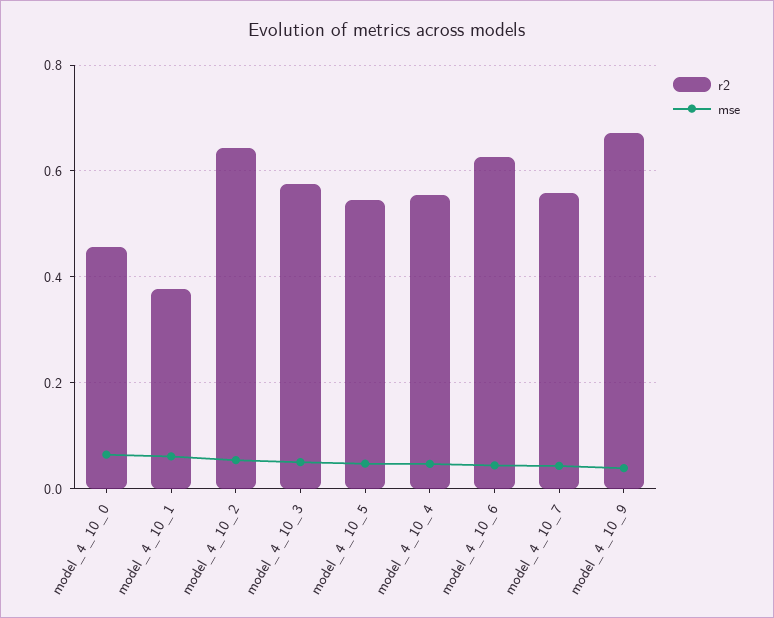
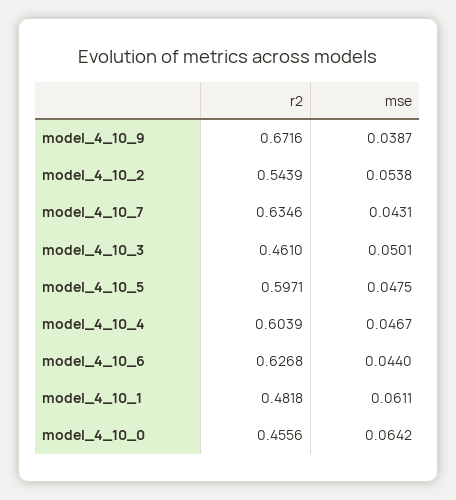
r2, model_4_10_1: 0.38 -> 0.4818
r2, model_4_10_2: 0.64 -> 0.5439
r2, model_4_10_3: 0.58 -> 0.461
r2, model_4_10_5: 0.54 -> 0.5971
r2, model_4_10_4: 0.56 -> 0.6039
r2, model_4_10_7: 0.56 -> 0.6346

